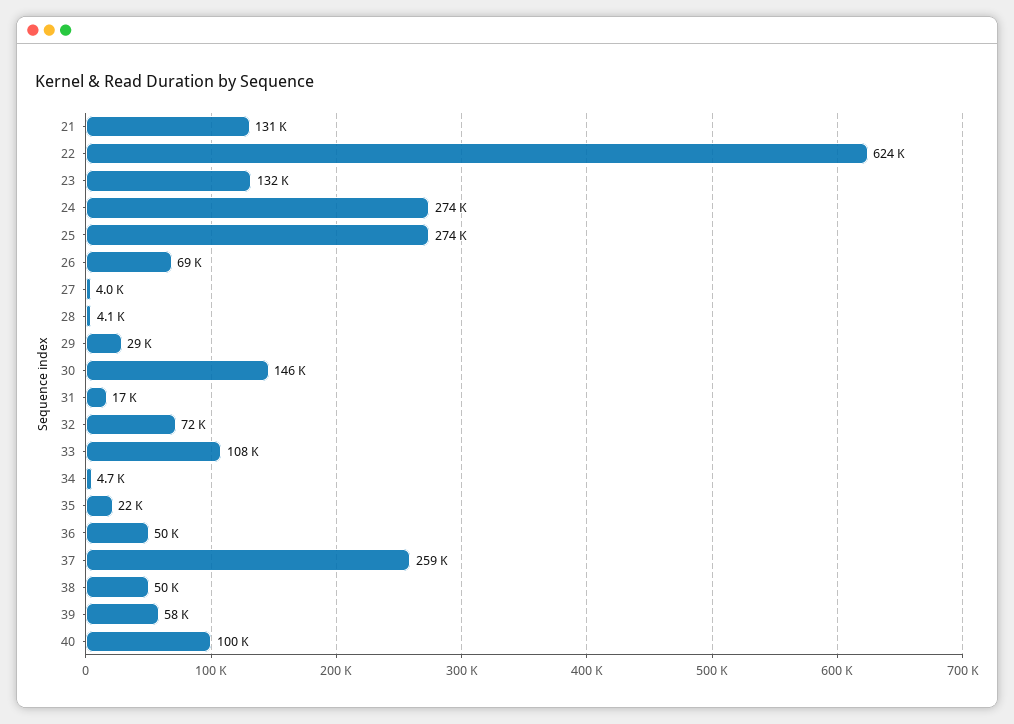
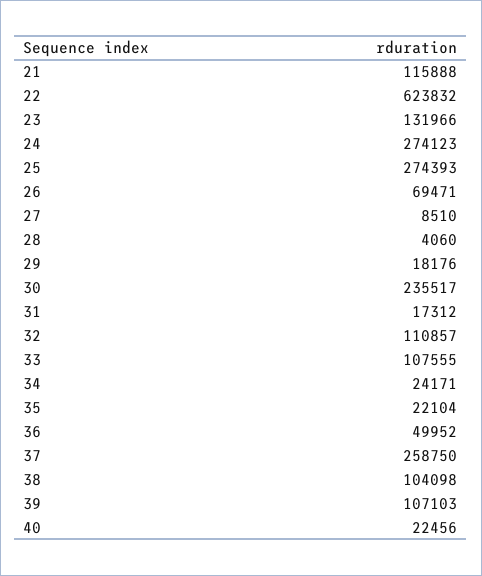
21: 131000 -> 115888
27: 4000 -> 8510
29: 29000 -> 18176
30: 146000 -> 235517
32: 72000 -> 110857
34: 4700 -> 24171
38: 50000 -> 104098
39: 58000 -> 107103
40: 100000 -> 22456

